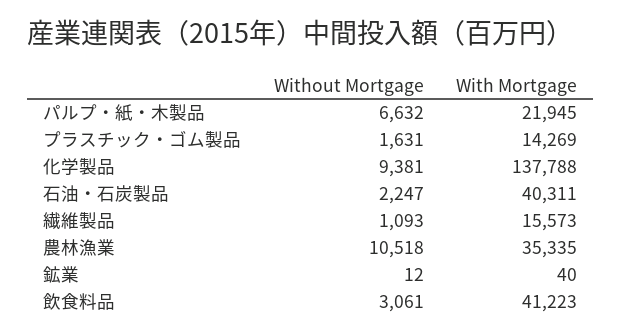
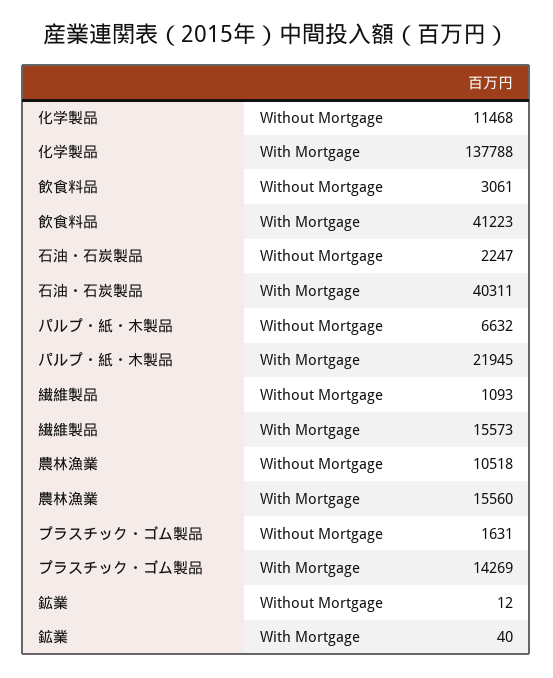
Without Mortgage, 化学製品: 9381 -> 11468
With Mortgage, 農林漁業: 35335 -> 15560

